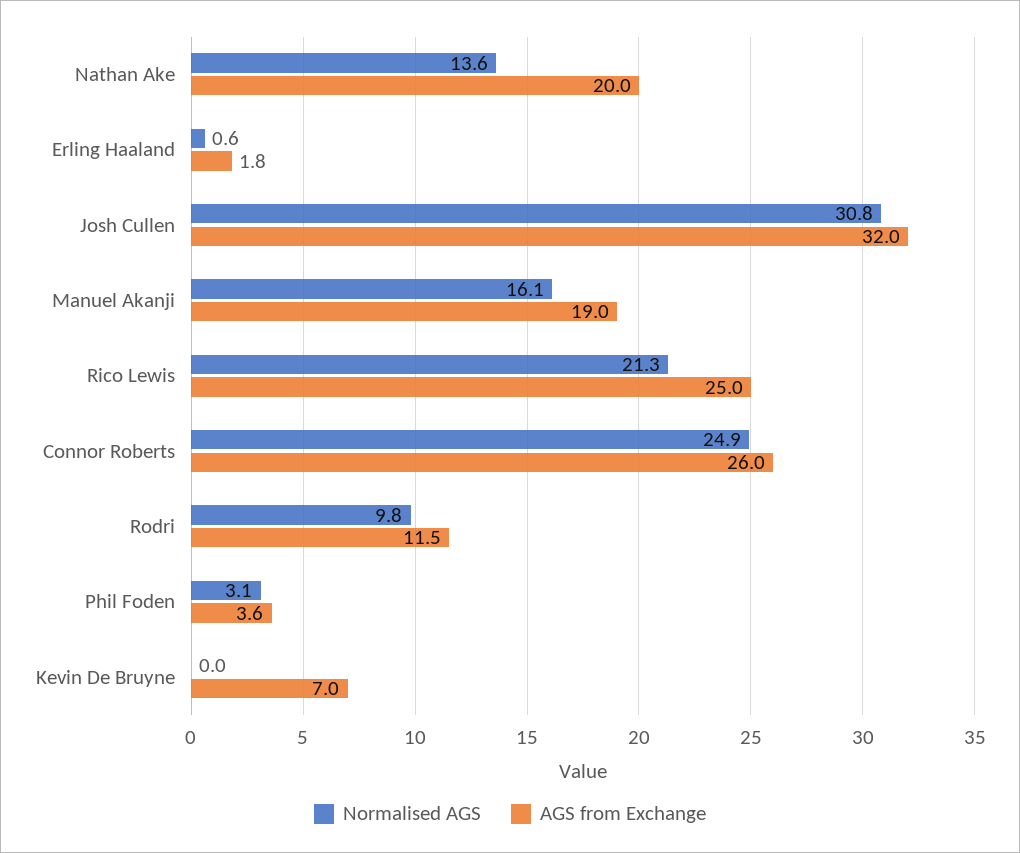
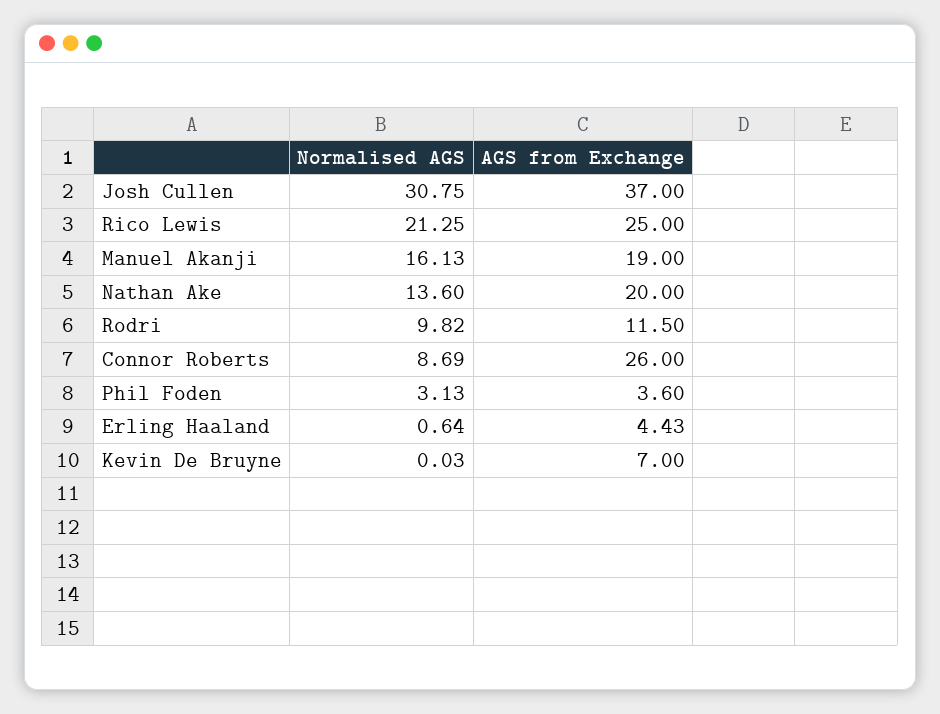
AGS from Exchange, Erling Haaland: 1.8 -> 4.43
AGS from Exchange, Josh Cullen: 32 -> 37
Normalised AGS, Connor Roberts: 24.9 -> 8.69

